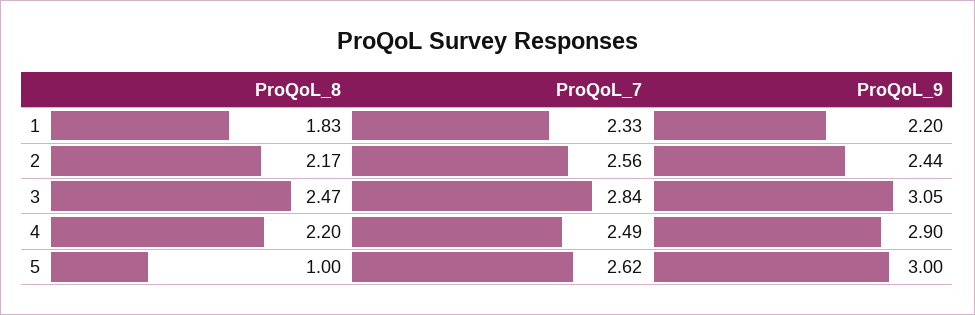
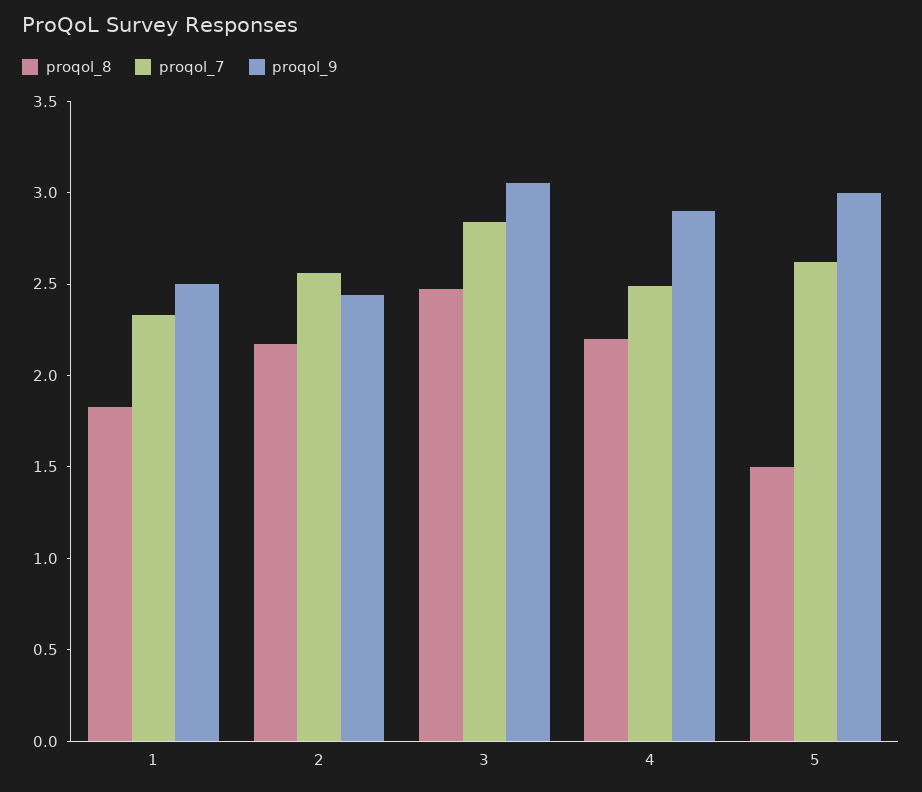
ProQoL_9, 1: 2.2 -> 2.5
ProQoL_8, 5: 1 -> 1.5

